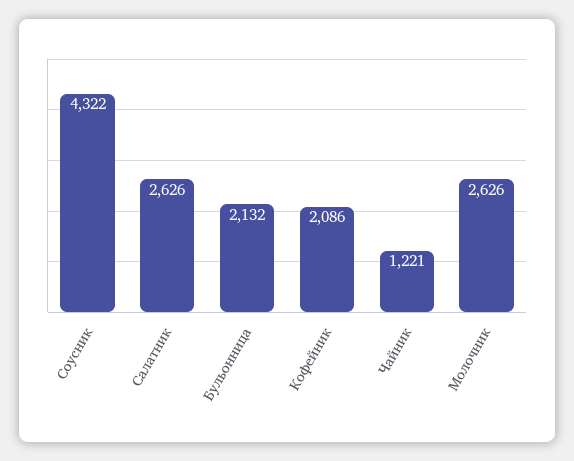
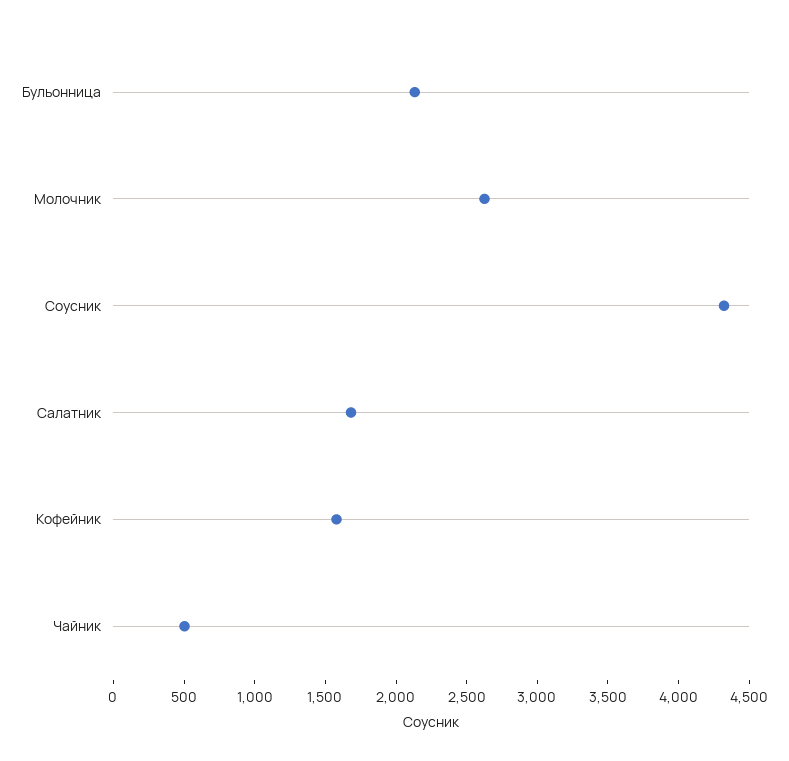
Салатник: 2626 -> 1700
Кофейник: 2086 -> 1600
Чайник: 1221 -> 500

